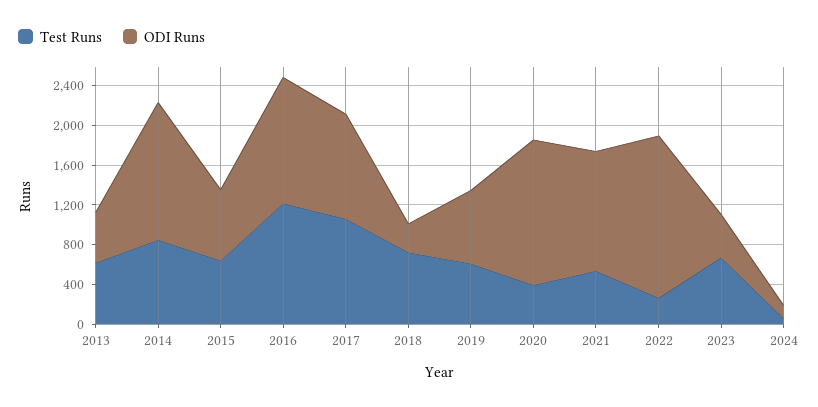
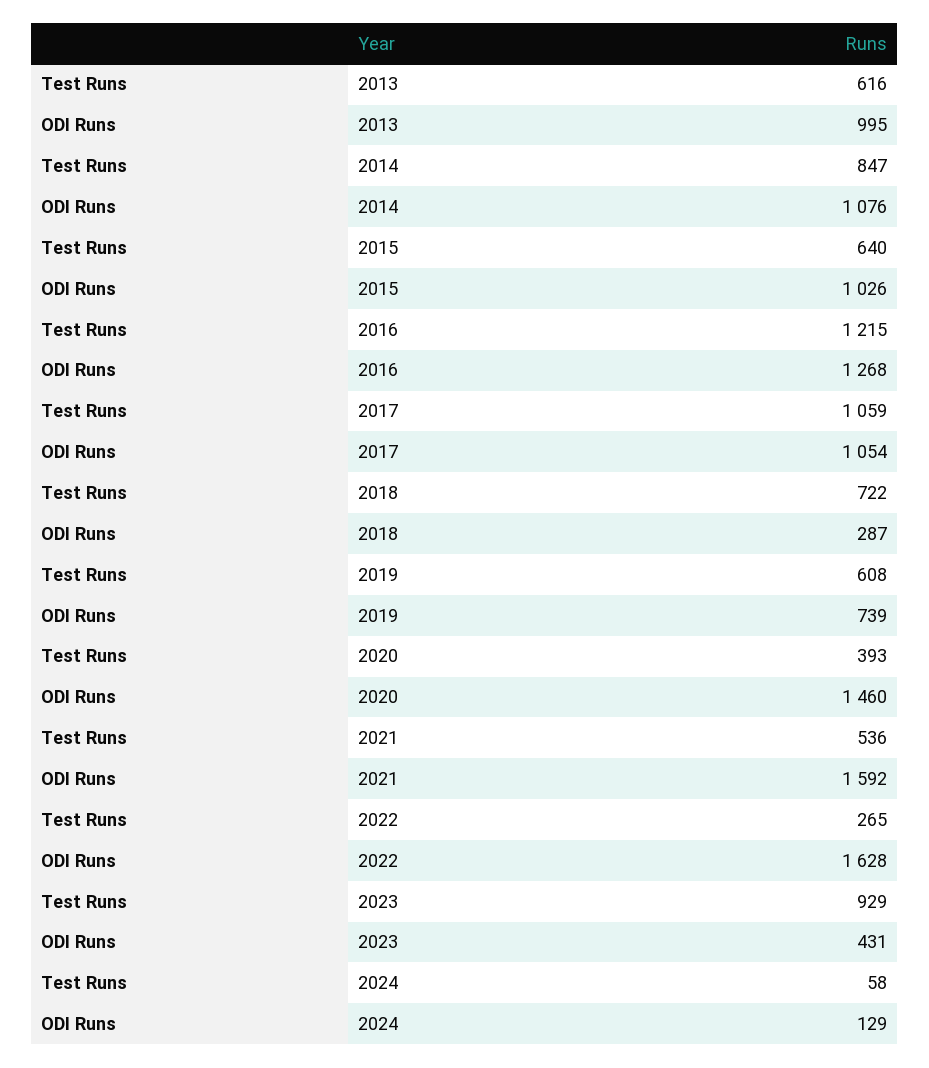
ODI Runs, 2013: 500 -> 995
ODI Runs, 2014: 1400 -> 1076
ODI Runs, 2015: 700 -> 1026
ODI Runs, 2021: 1200 -> 1592
Test Runs, 2023: 700 -> 929

